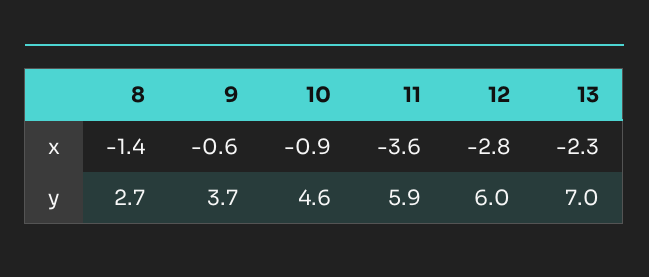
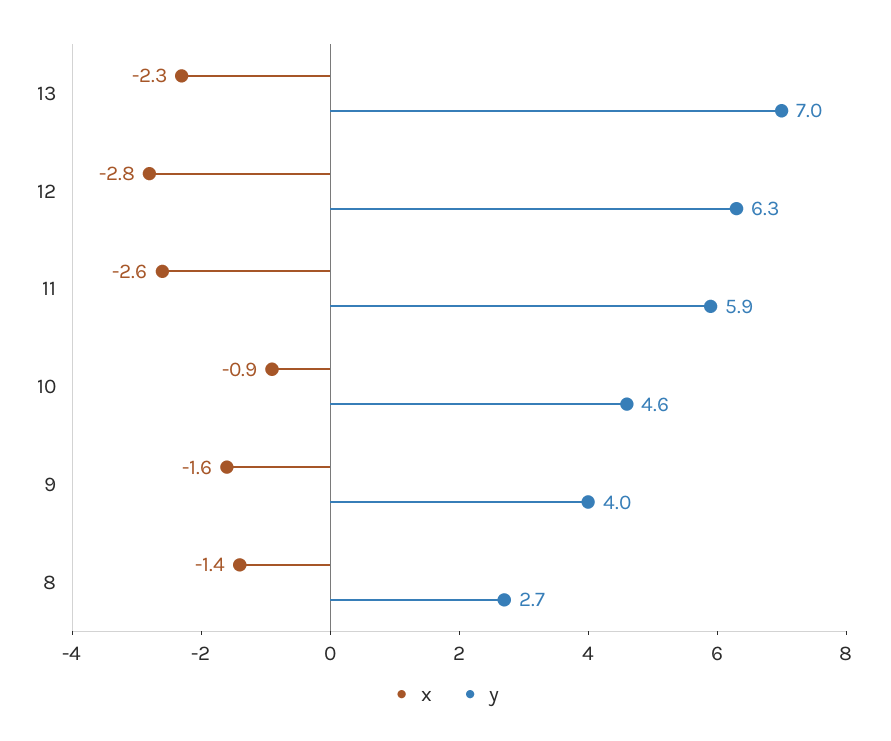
x, 9: -0.6 -> -1.6
x, 11: -3.6 -> -2.6
y, 9: 3.7 -> 4
y, 12: 6 -> 6.3

